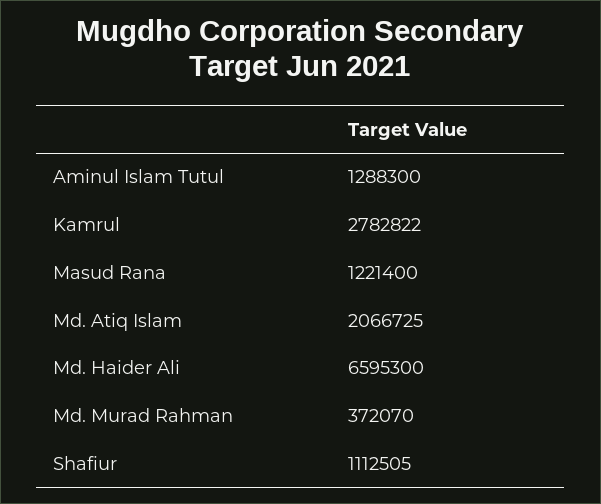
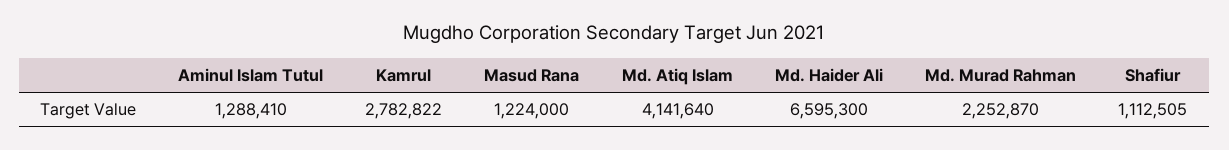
Aminul Islam Tutul: 1288300 -> 1288410
Masud Rana: 1221400 -> 1224000
Md. Atiq Islam: 2066725 -> 4141640
Md. Murad Rahman: 372070 -> 2252870

